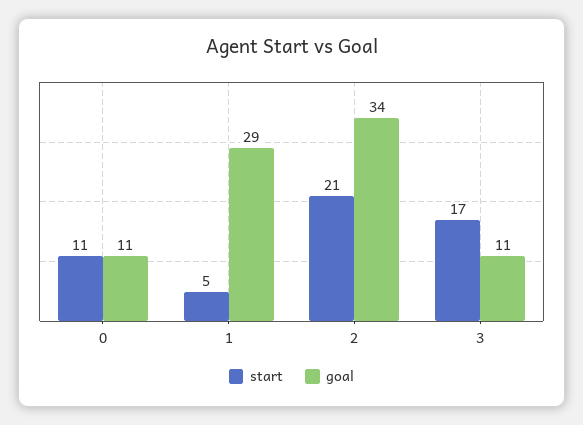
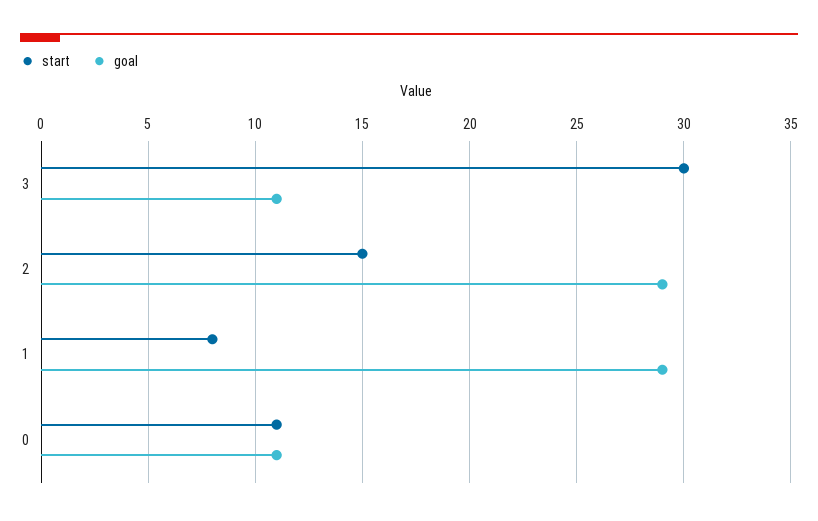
start, 1: 5 -> 8
start, 2: 21 -> 15
goal, 2: 34 -> 29
start, 3: 17 -> 30

